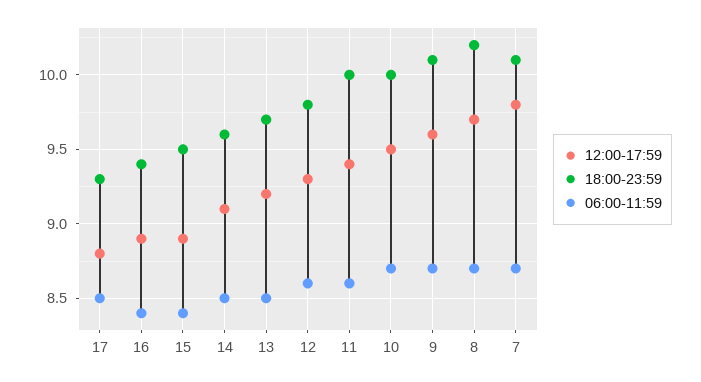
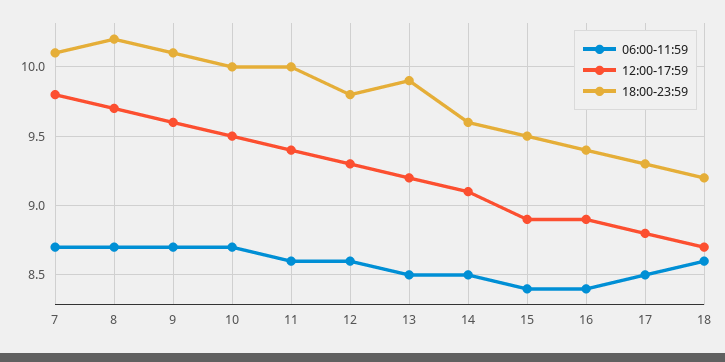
18:00-23:59, 13: 9.7 -> 9.9
06:00-11:59, 18: none -> 8.6
12:00-17:59, 18: none -> 8.7
18:00-23:59, 18: none -> 9.2

